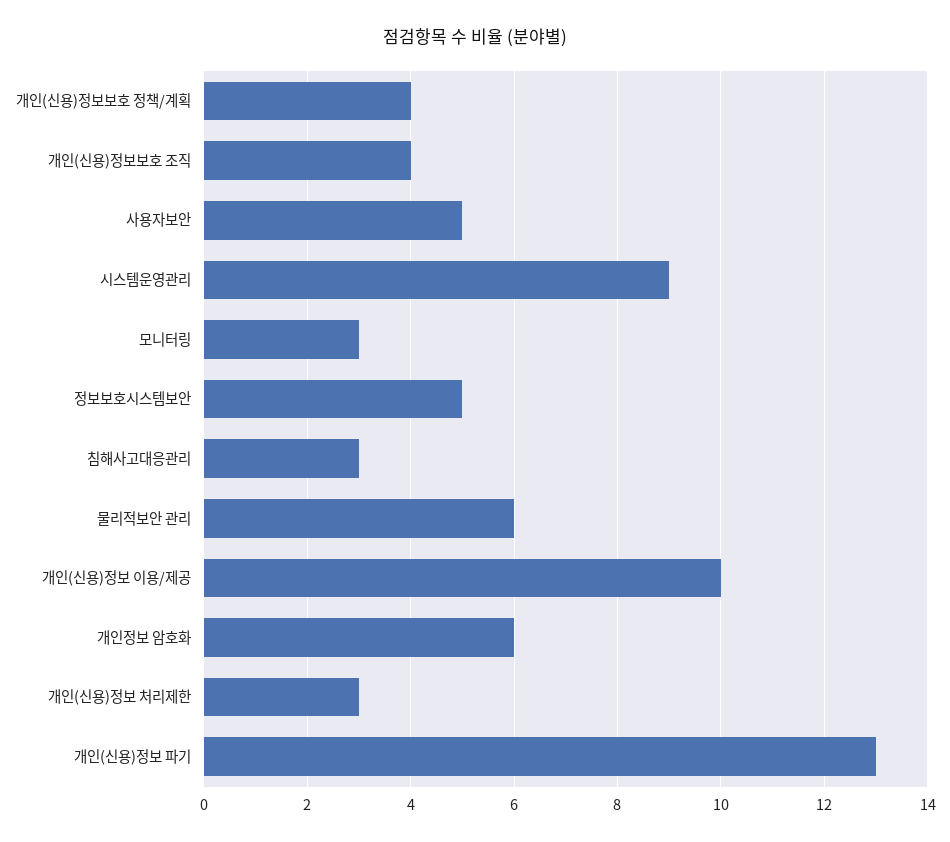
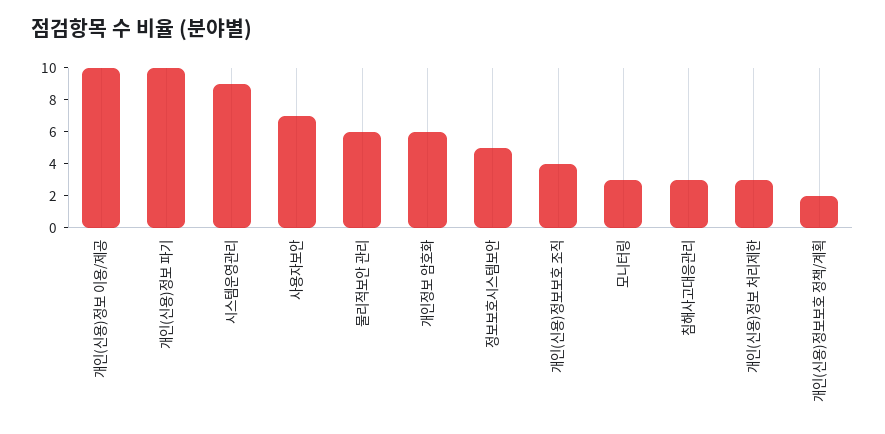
개인(신용)정보보호 정책/계획: 4 -> 2
사용자보안: 5 -> 7
개인(신용)정보 파기: 13 -> 10

